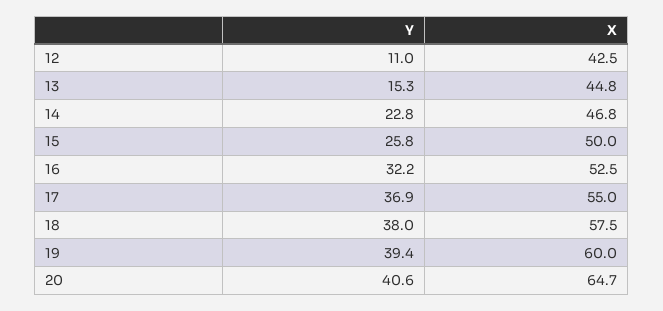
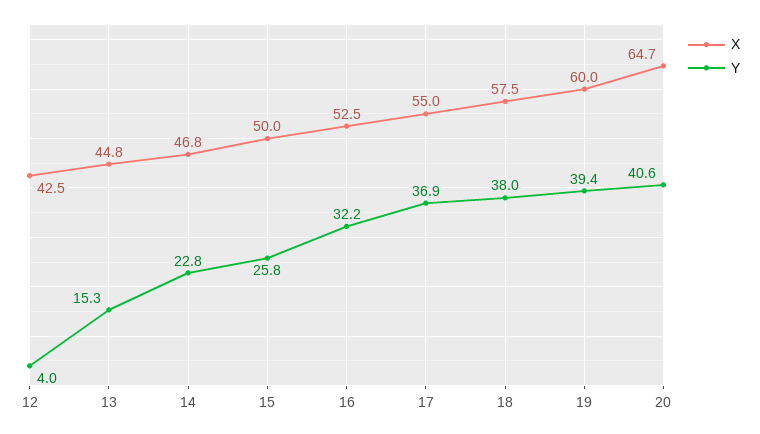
Y, 12: 11 -> 4

